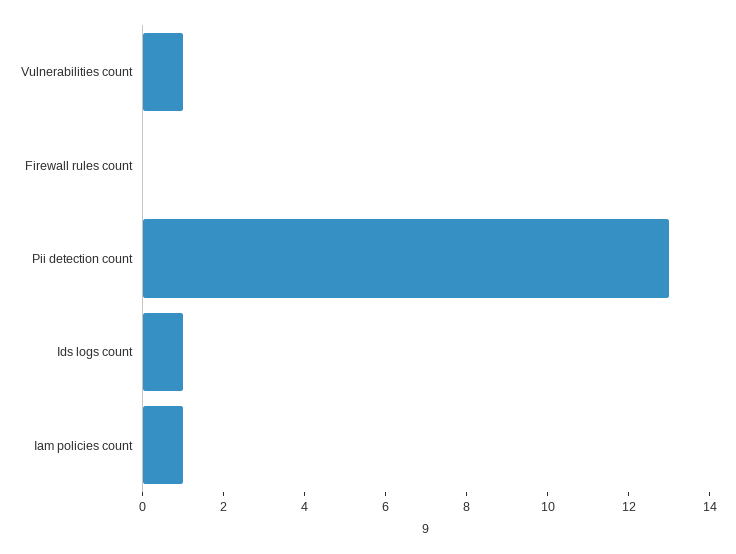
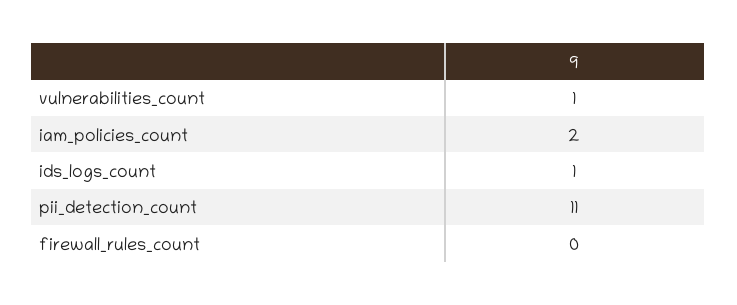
Pii detection count: 13 -> 11
Iam policies count: 1 -> 2

